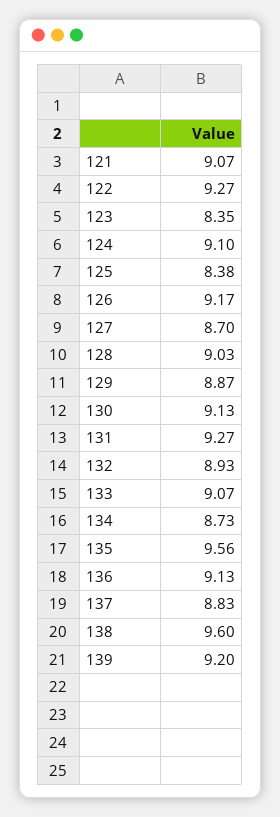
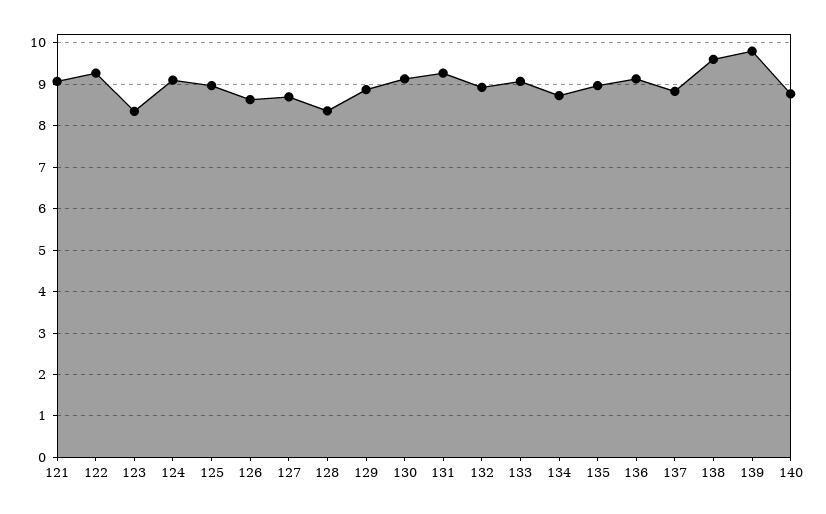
125: 8.38 -> 9
126: 9.17 -> 8.6
128: 9.03 -> 8.4
135: 9.56 -> 9
139: 9.2 -> 9.8
140: none -> 8.8

